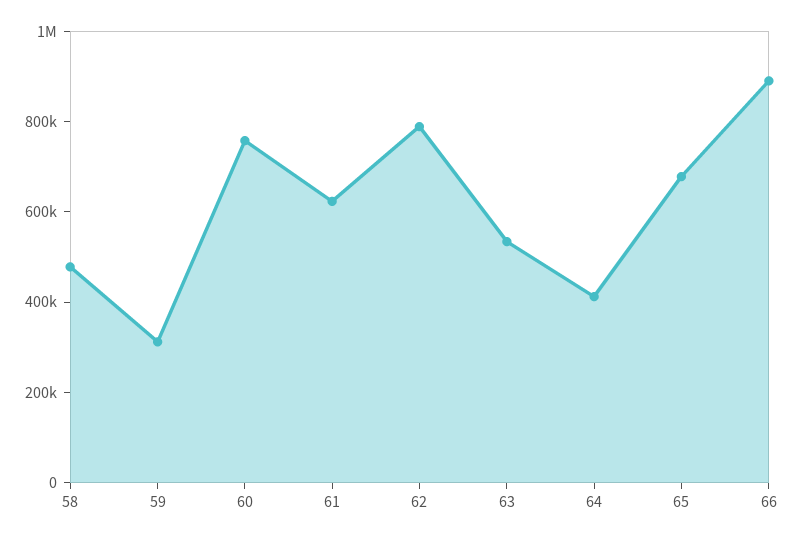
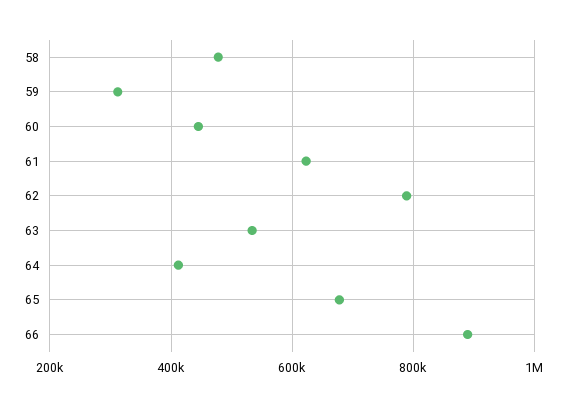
60: 750000 -> 440000

